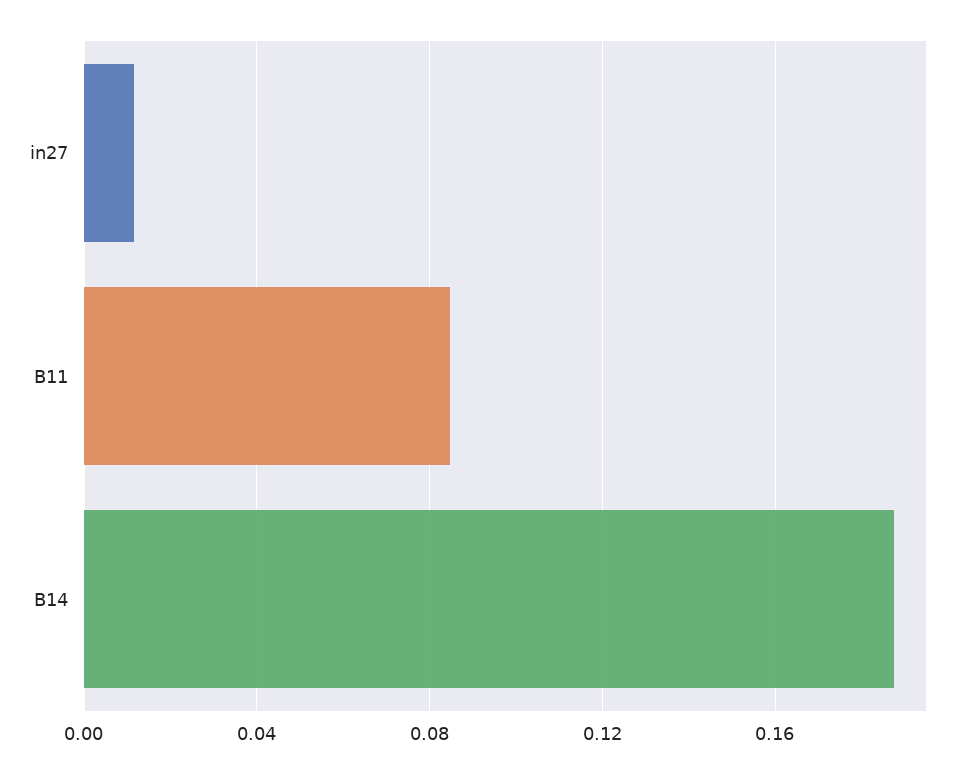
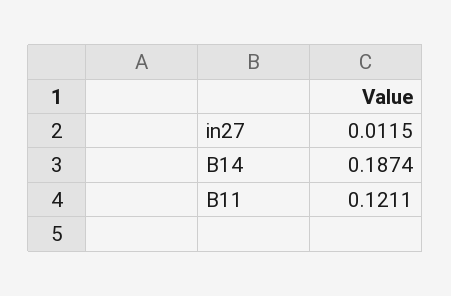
B11: 0.085 -> 0.1211

